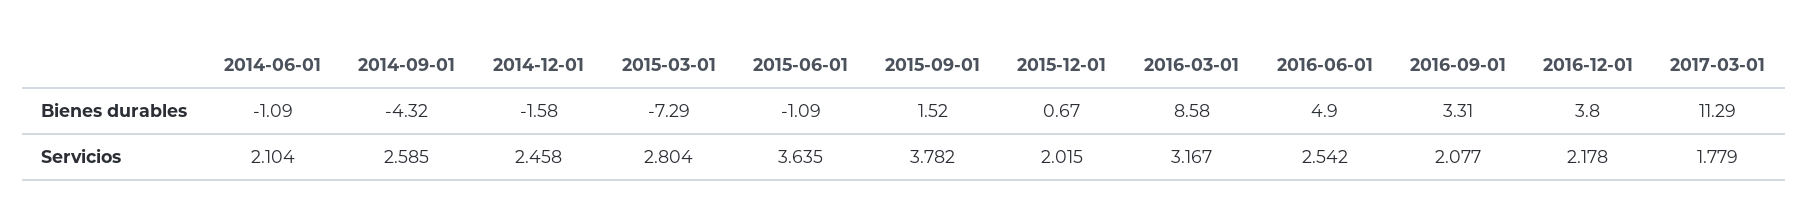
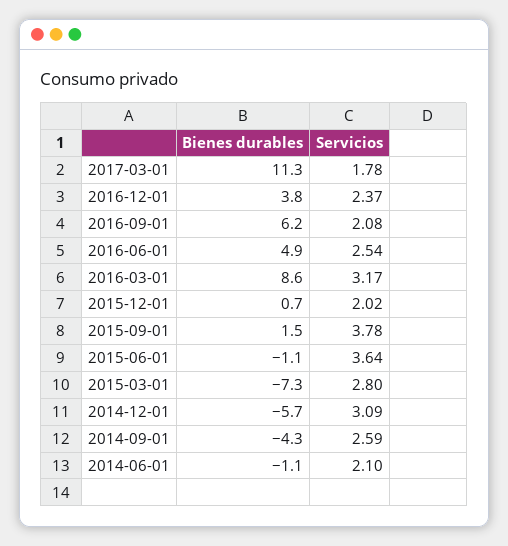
2014-12-01, Bienes durables: -1.58 -> -5.7
2016-09-01, Bienes durables: 3.31 -> 6.2
2014-12-01, Servicios: 2.458 -> 3.09
2016-12-01, Servicios: 2.178 -> 2.37

